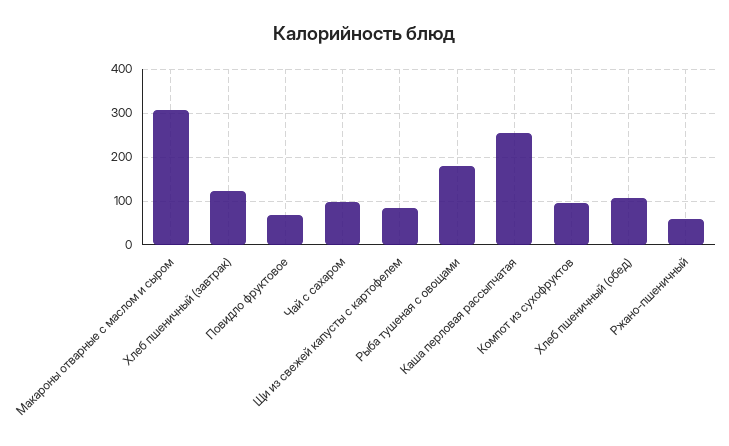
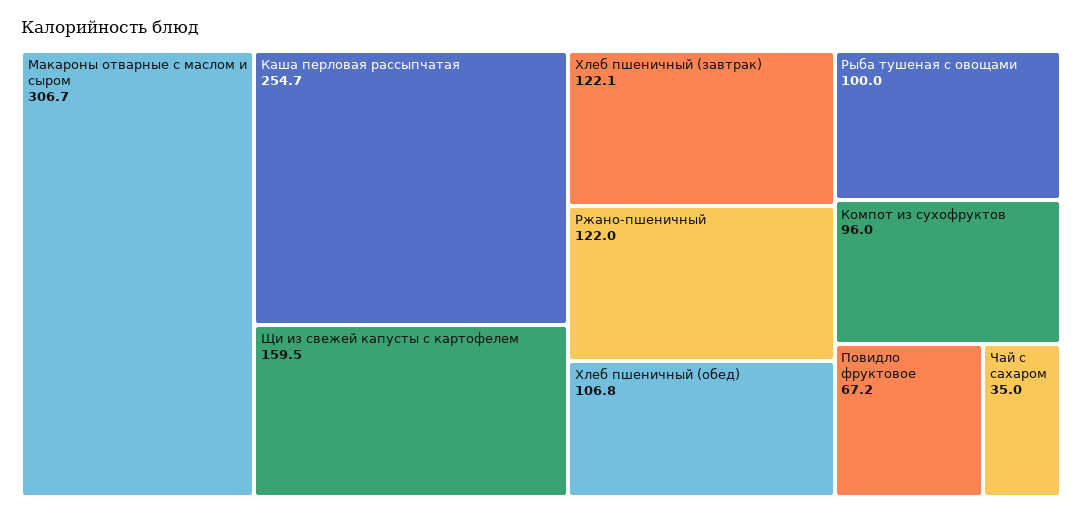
Чай с сахаром: 100 -> 35
Щи из свежей капусты с картофелем: 80 -> 159.5
Рыба тушеная с овощами: 180 -> 100
Ржано-пшеничный: 60 -> 122

